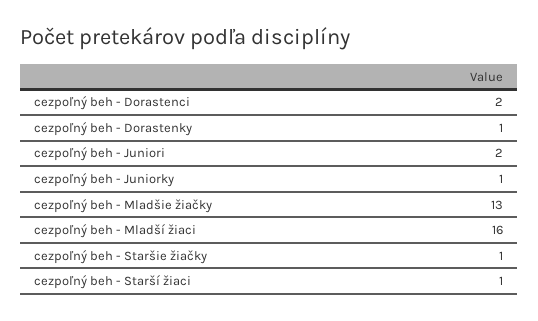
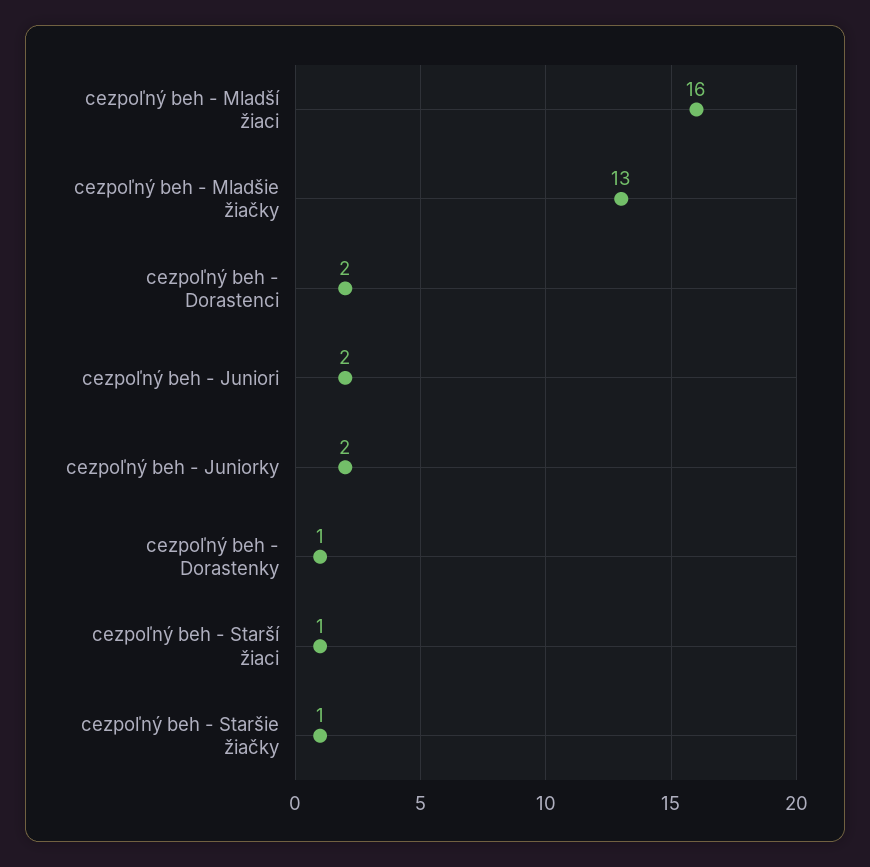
cezpoľný beh - Juniorky: 1 -> 2

